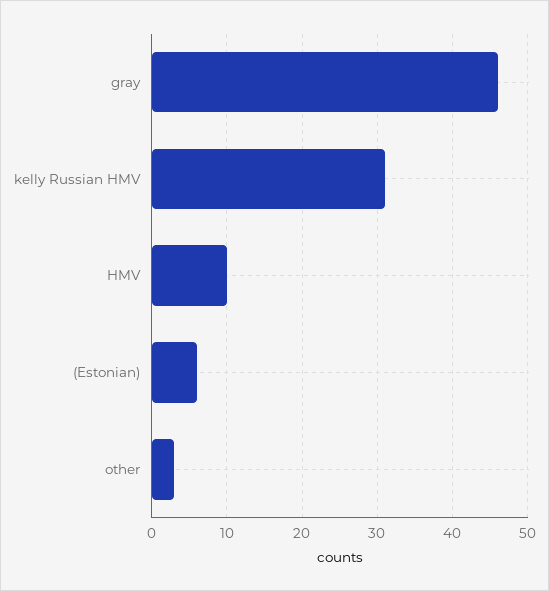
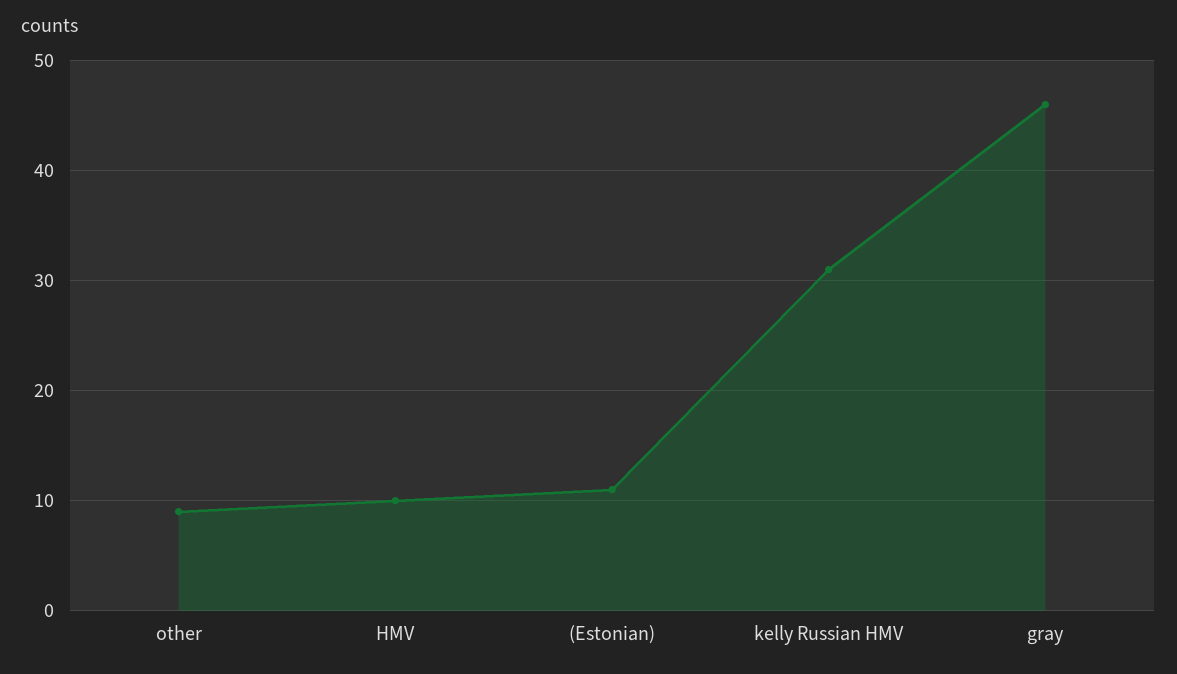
(Estonian): 6 -> 11
other: 3 -> 9

